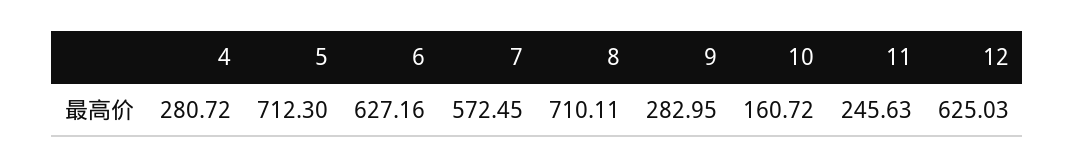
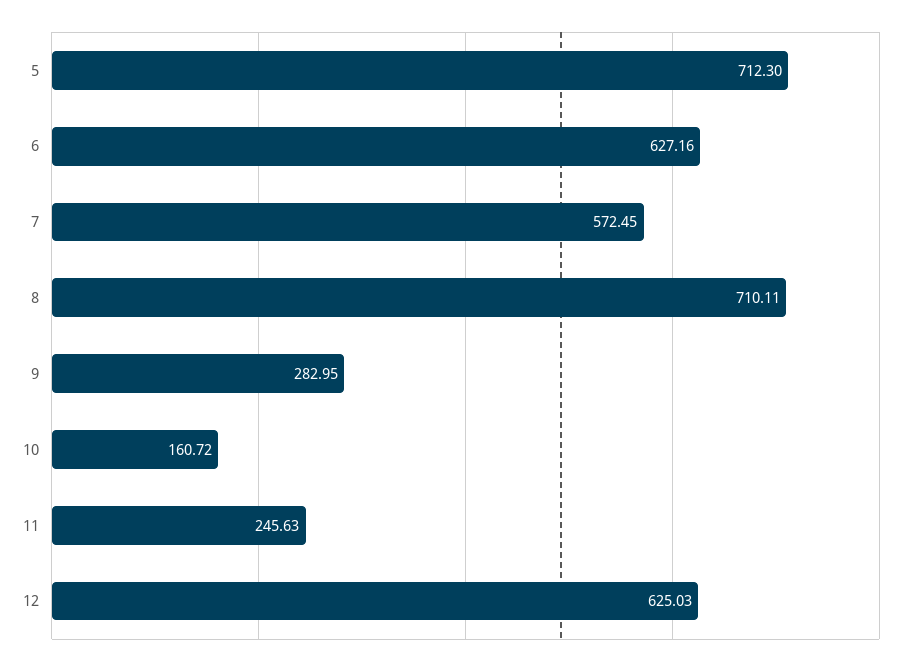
4: 280.72 -> none

